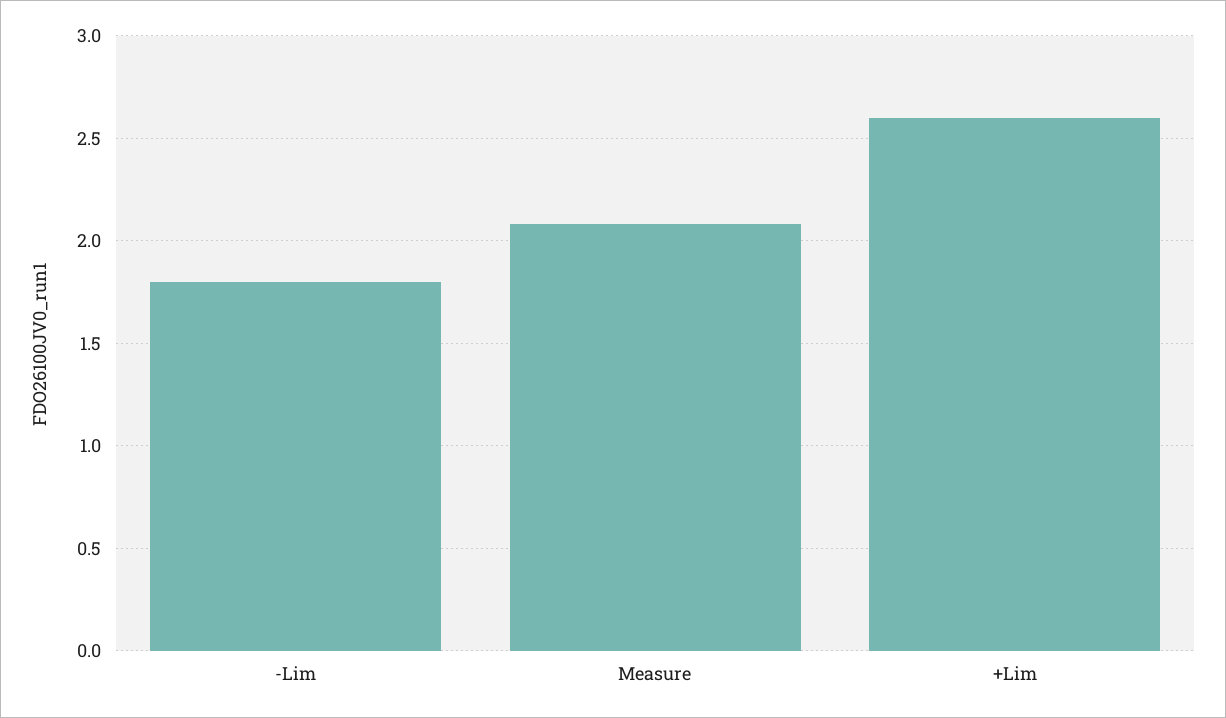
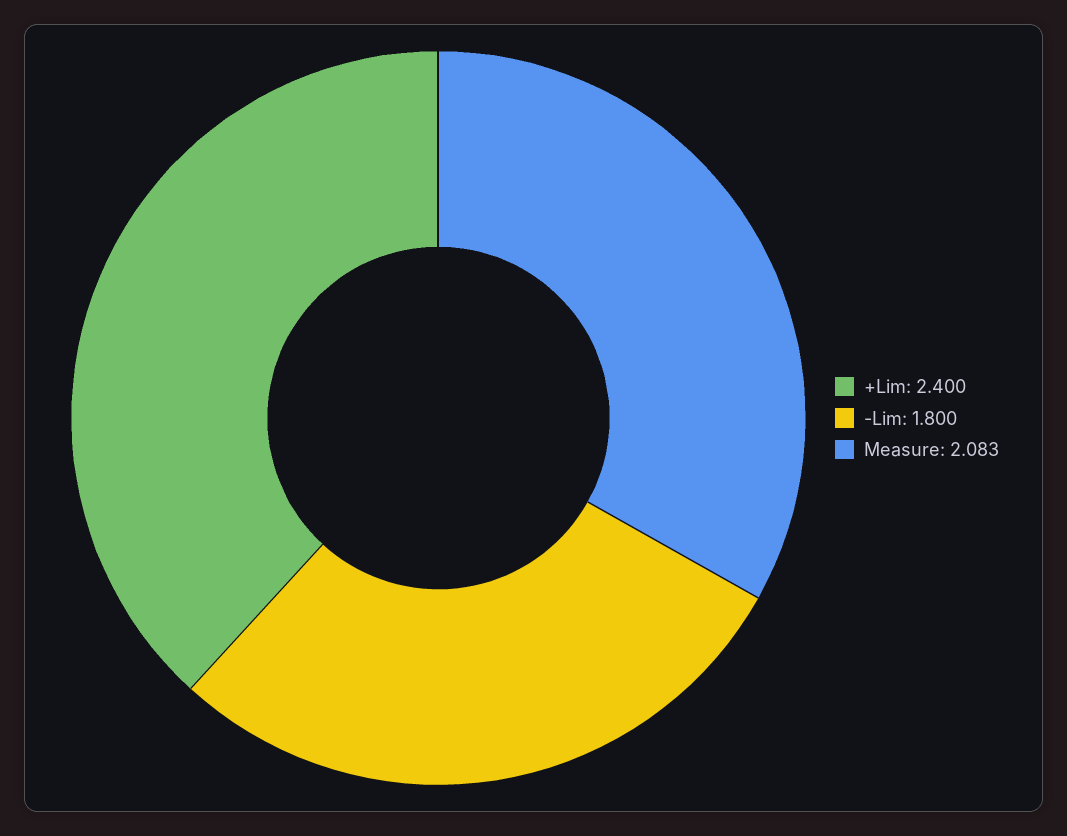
+Lim: 2.6 -> 2.4

